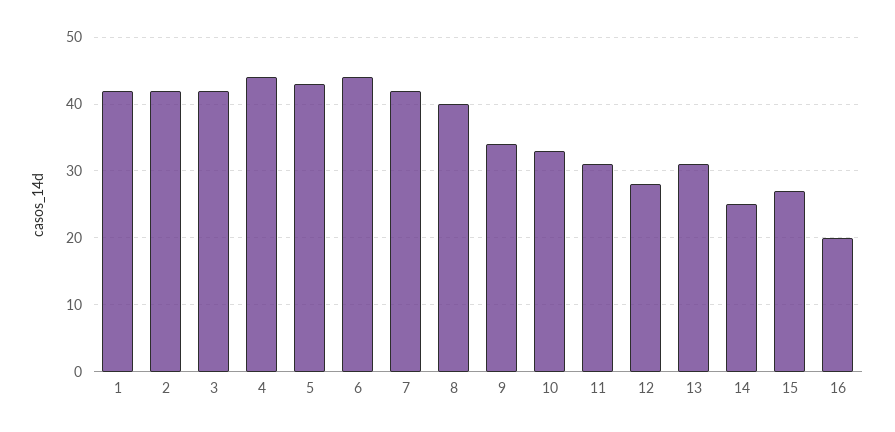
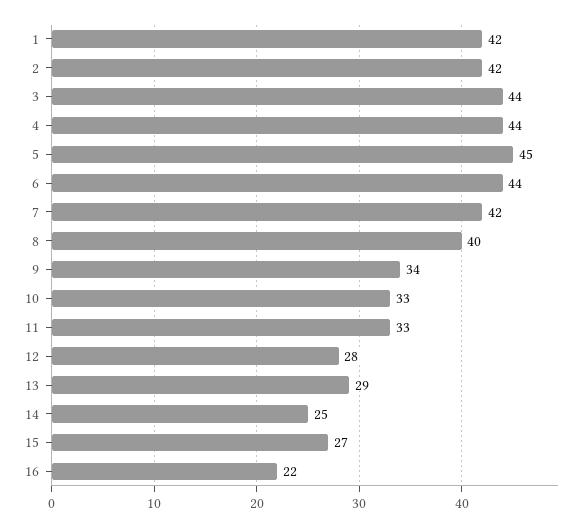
3: 42 -> 44
5: 43 -> 45
11: 31 -> 33
13: 31 -> 29
16: 20 -> 22

